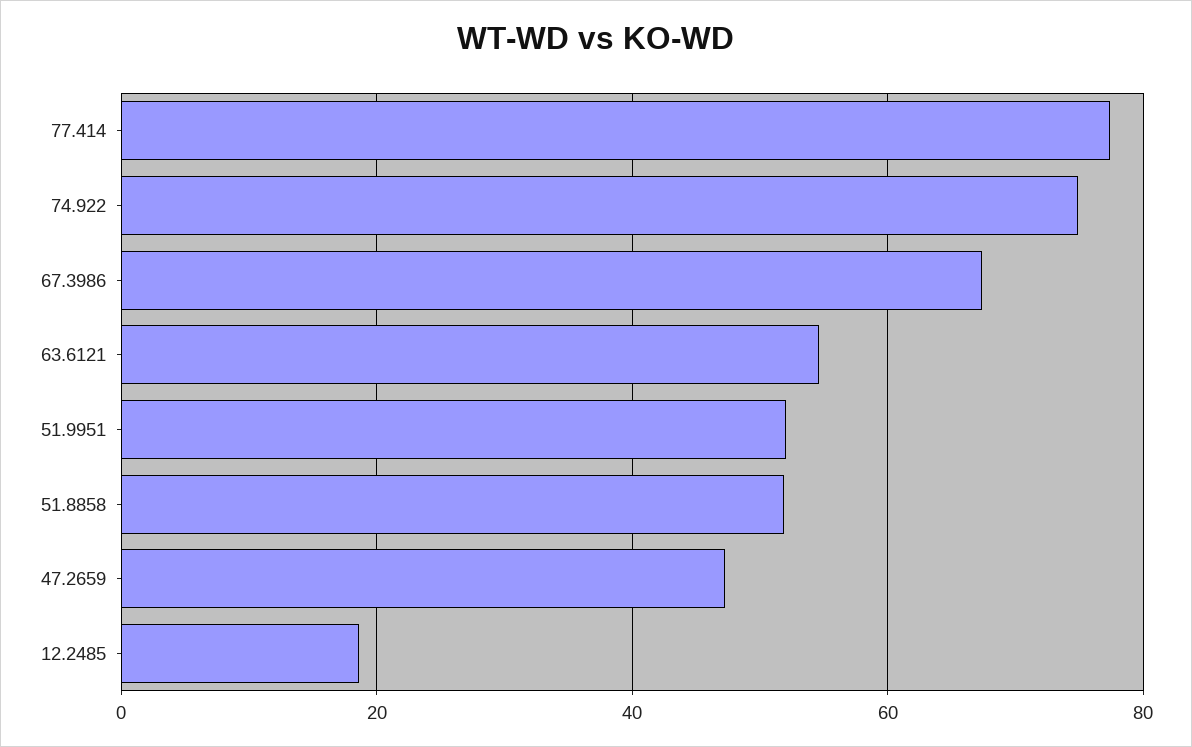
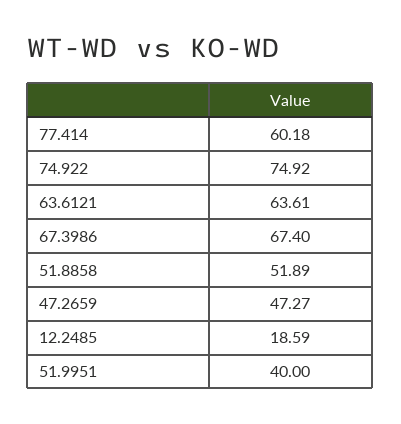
77.414: 78 -> 60.18
63.6121: 54 -> 63.61
51.9951: 52 -> 40

